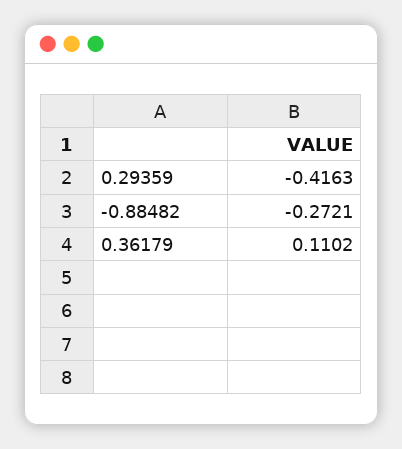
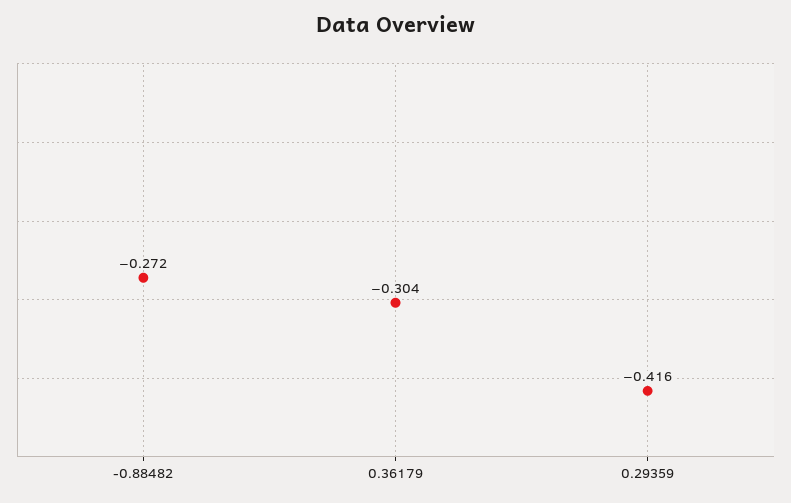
0.36179: 0.1102 -> -0.304

